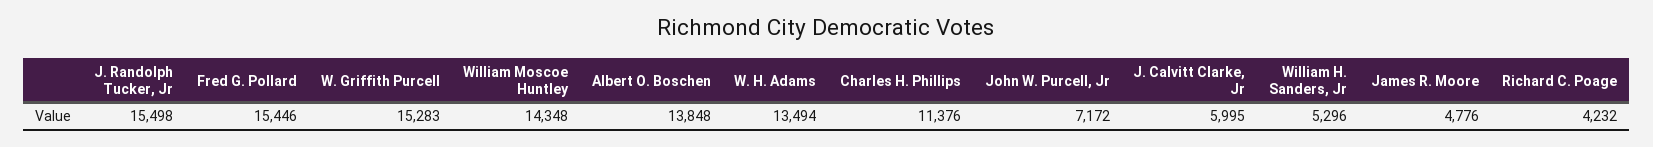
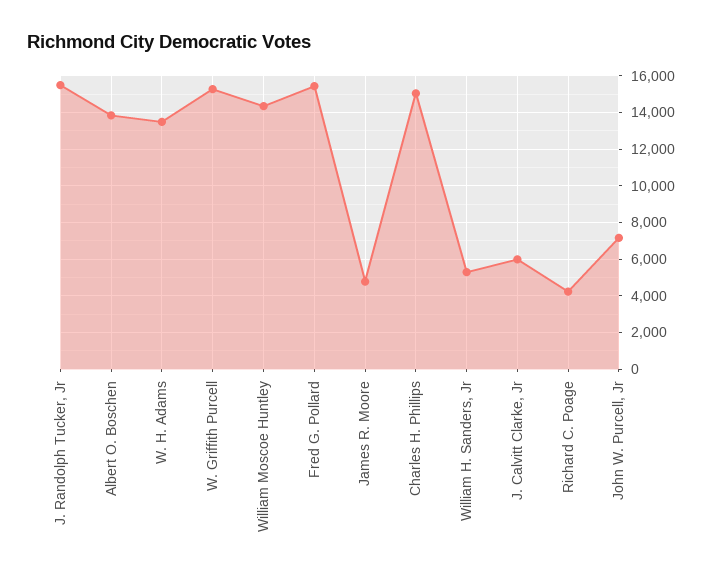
Charles H. Phillips: 11376 -> 15000

